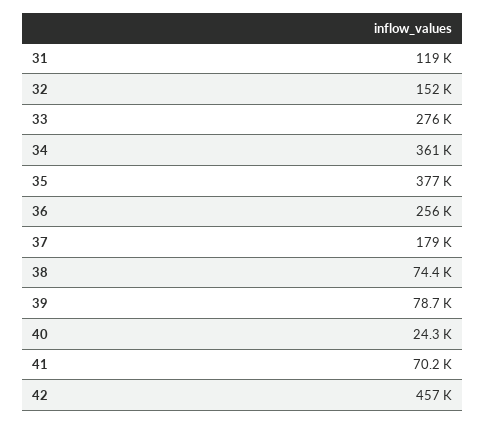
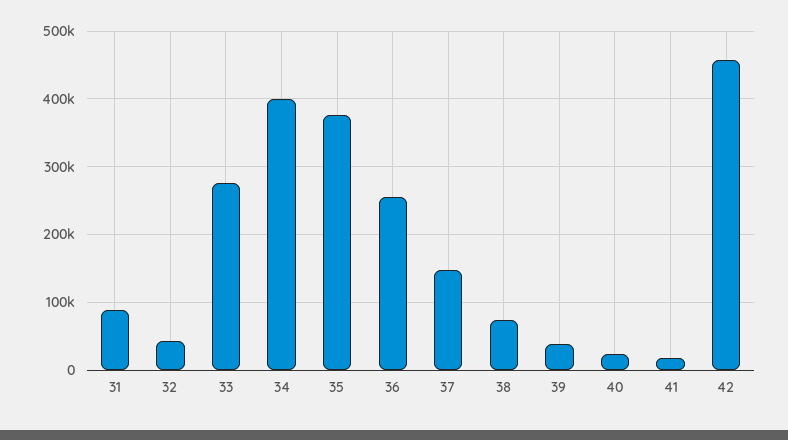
31: 119000 -> 90000
32: 152000 -> 40000
34: 361000 -> 400000
37: 179000 -> 150000
39: 78700 -> 40000
41: 70200 -> 20000

